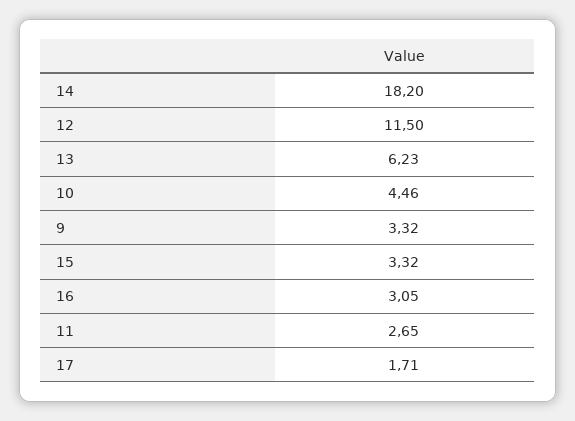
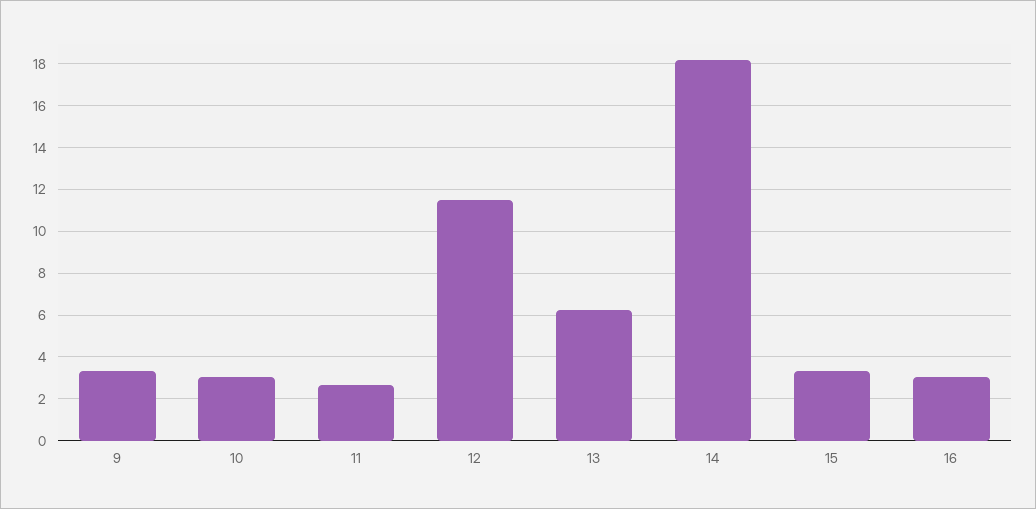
10: 4.46 -> 3
17: 1.71 -> none

